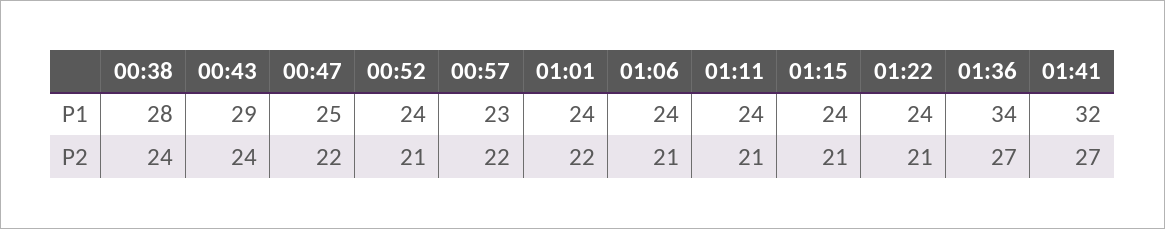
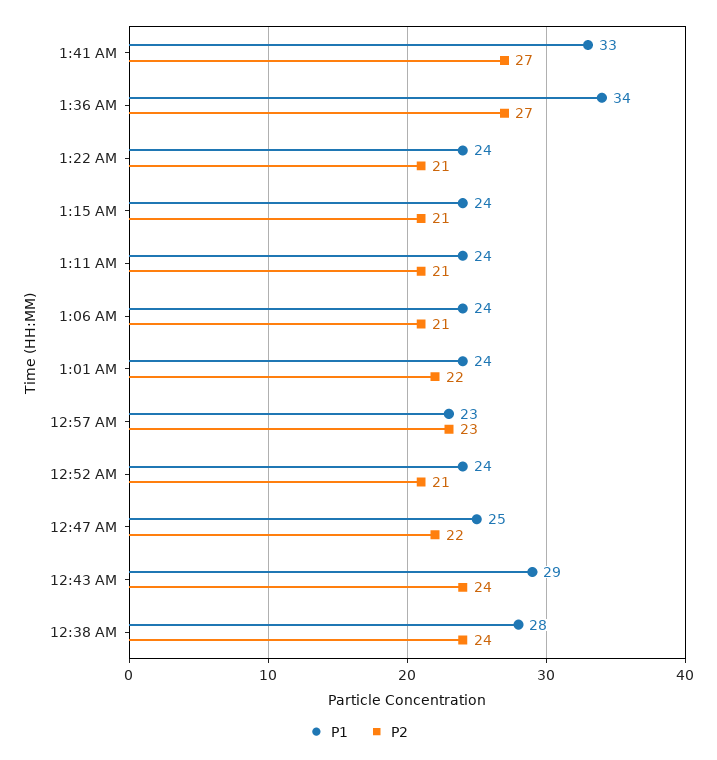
P1, 01:41: 32 -> 33
P2, 00:57: 22 -> 23

